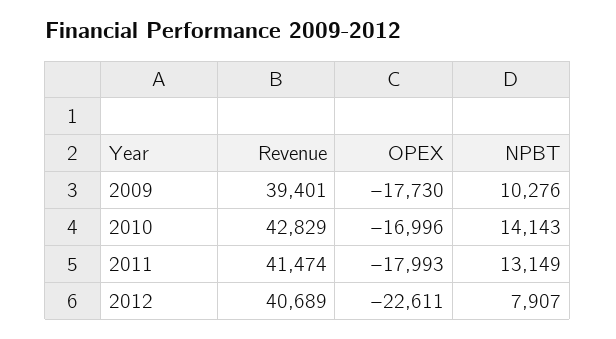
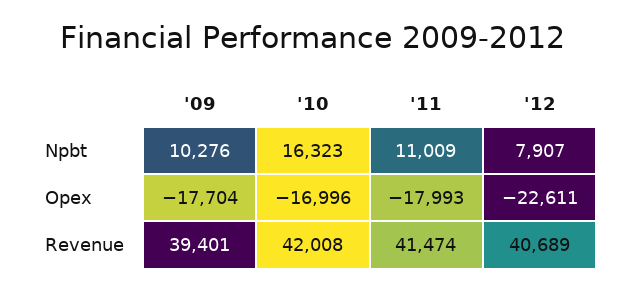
OPEX, 2009: -17730 -> -17704
Revenue, 2010: 42829 -> 42008
NPBT, 2010: 14143 -> 16323
NPBT, 2011: 13149 -> 11009

